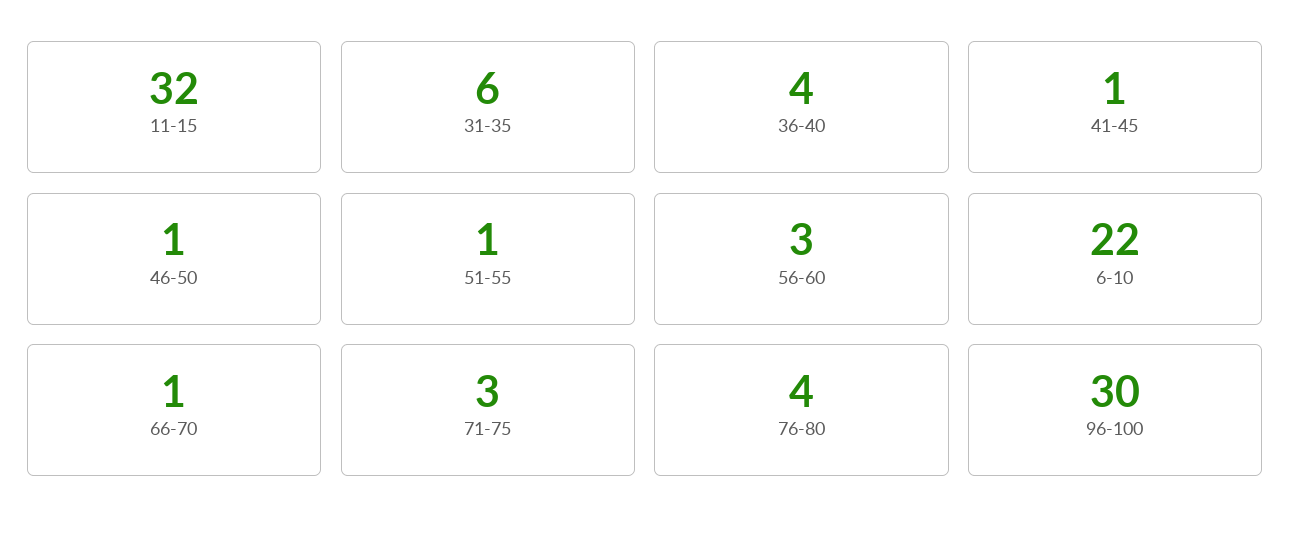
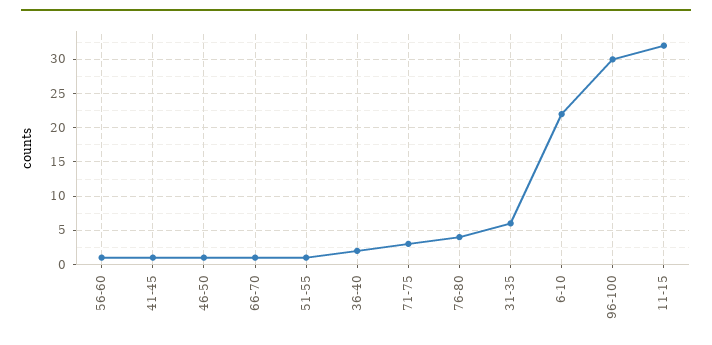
36-40: 4 -> 2
56-60: 3 -> 1

